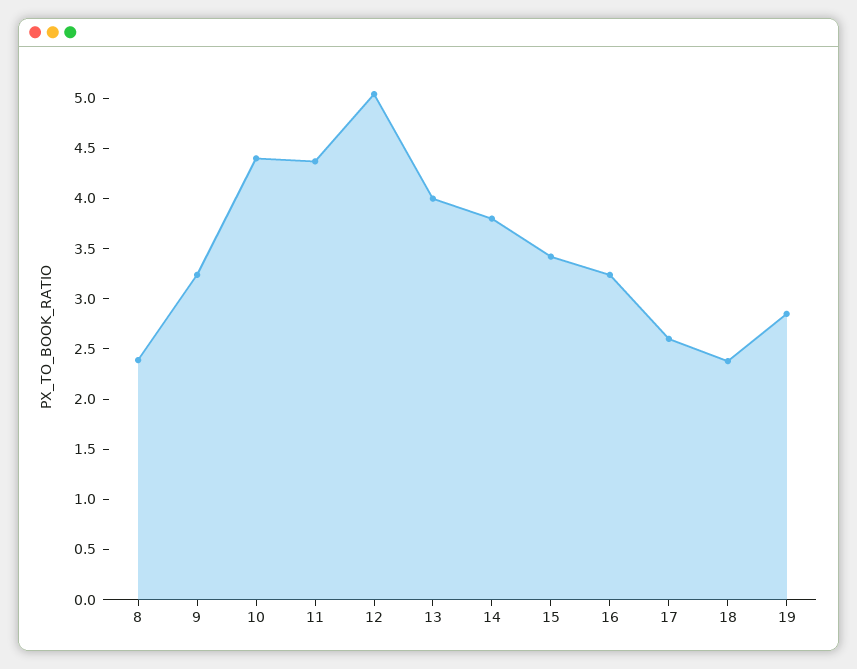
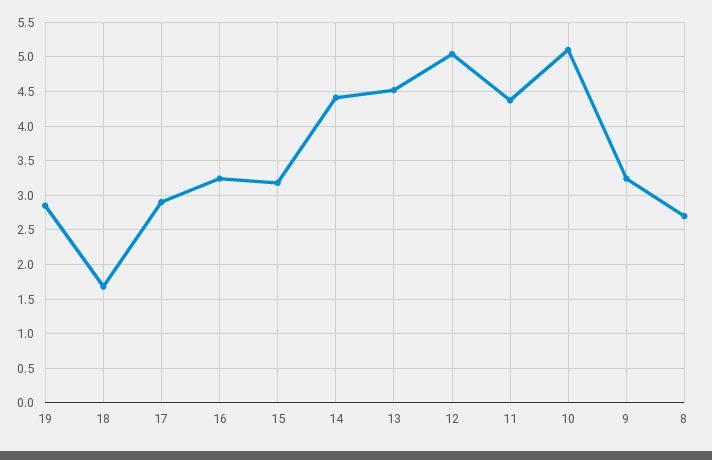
8: 2.4 -> 2.7
10: 4.4 -> 5.1
13: 4 -> 4.5
14: 3.8 -> 4.4
15: 3.4 -> 3.2
17: 2.6 -> 2.9
18: 2.4 -> 1.7

